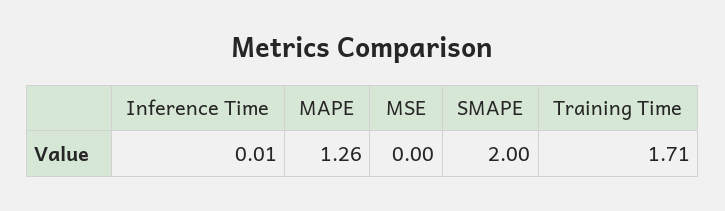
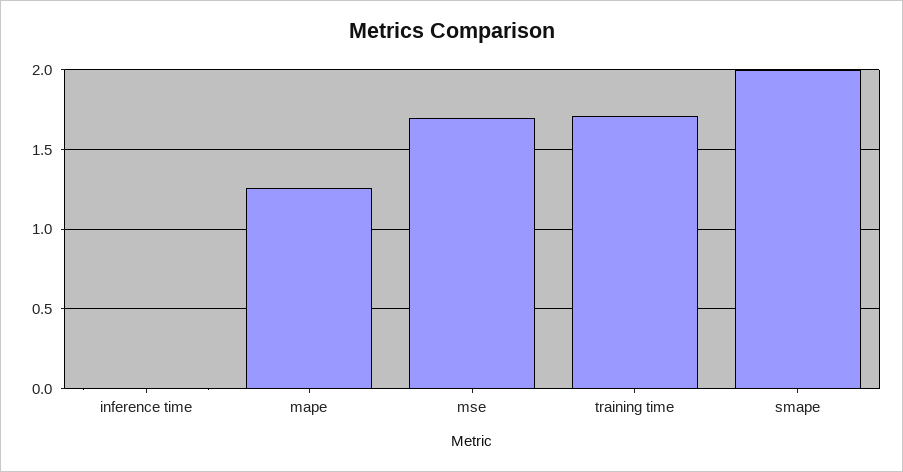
MSE: 0 -> 1.7

